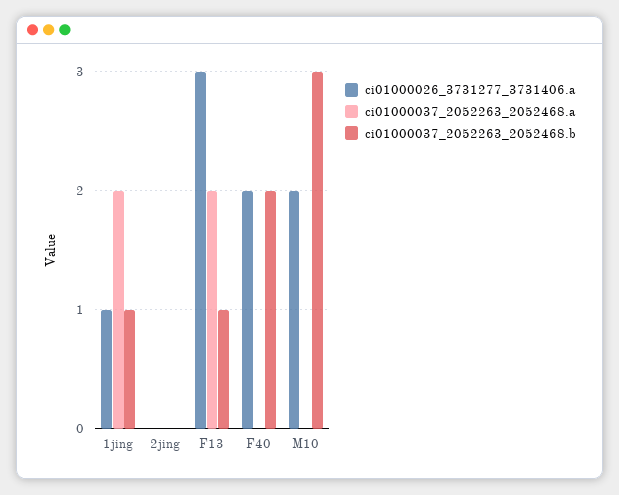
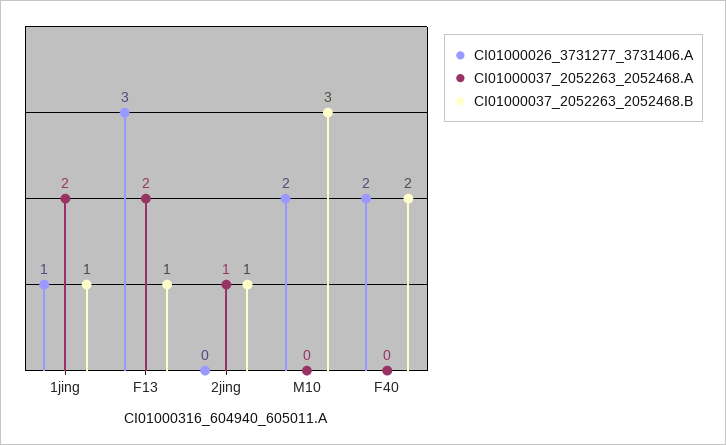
ci01000037_2052263_2052468.a, 2jing: 0 -> 1
ci01000037_2052263_2052468.b, 2jing: 0 -> 1

